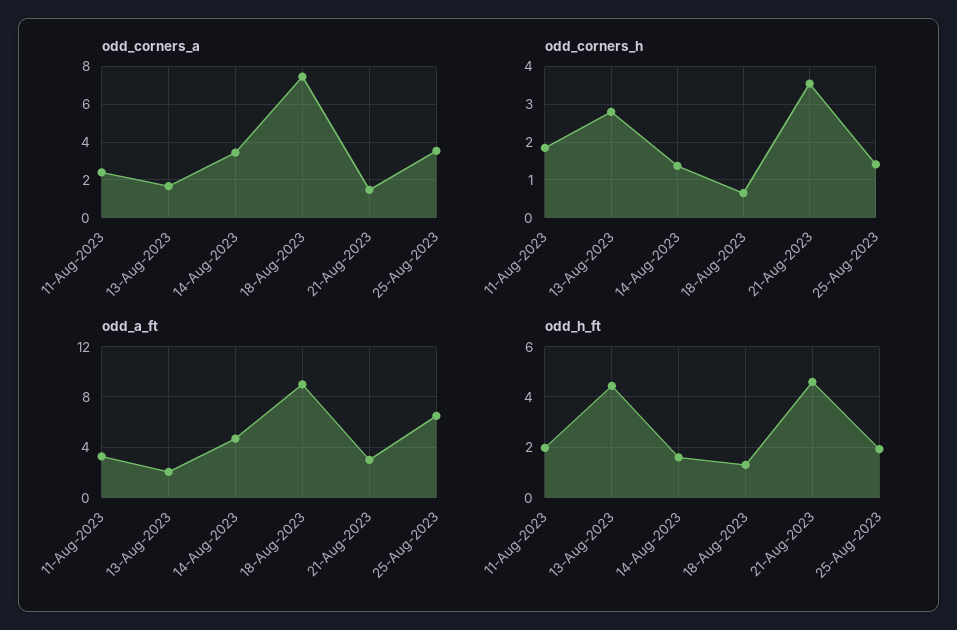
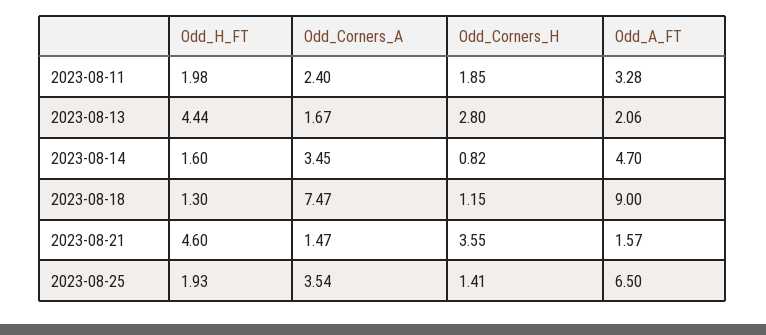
odd_corners_h, 14-Aug-2023: 1.4 -> 0.82
odd_corners_h, 18-Aug-2023: 0.6 -> 1.15
odd_a_ft, 21-Aug-2023: 3 -> 1.57

